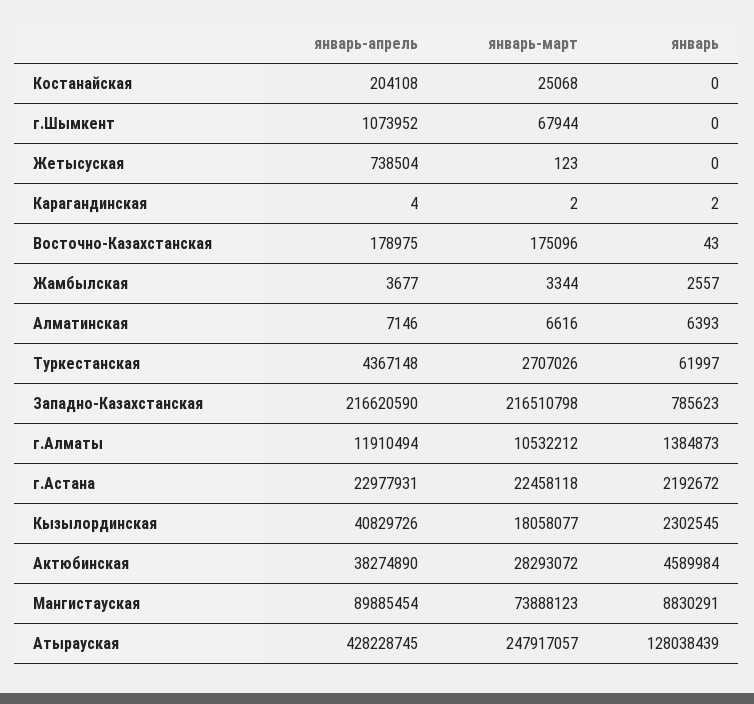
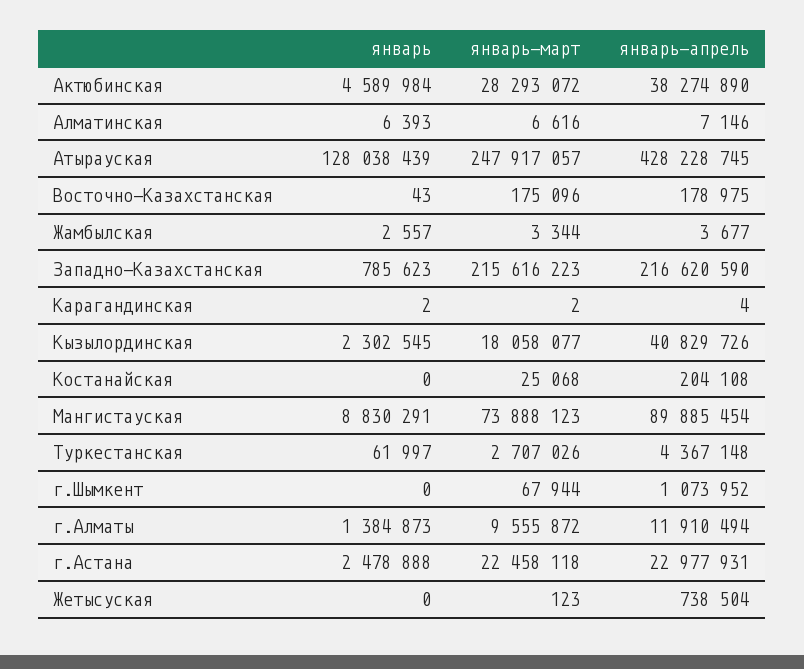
январь-март, Западно-Казахстанская: 216510798 -> 215616223
январь-март, г.Алматы: 10532212 -> 9555872
январь, г.Астана: 2192672 -> 2478888

